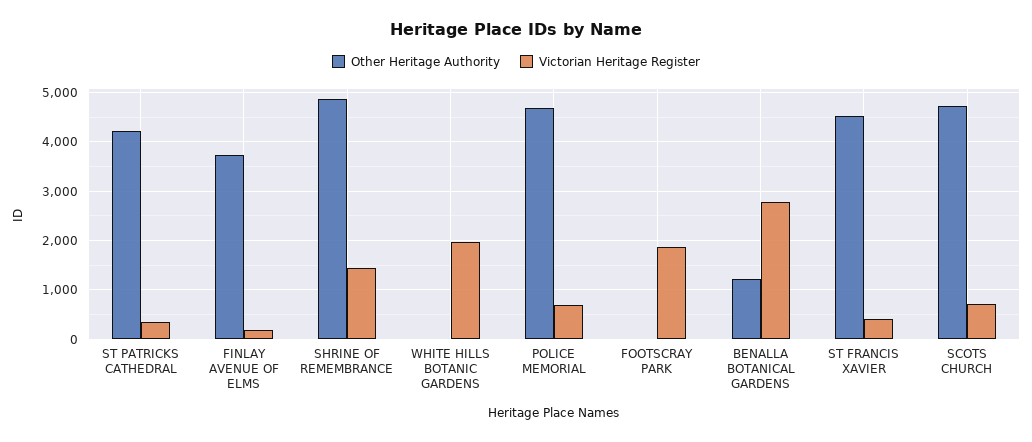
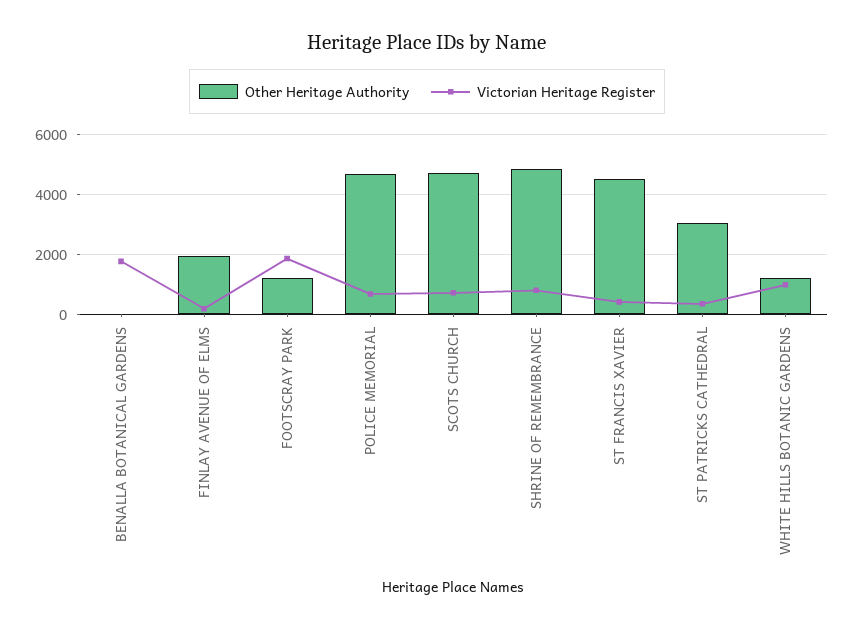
Other Heritage Authority, ST PATRICKS CATHEDRAL: 4200 -> 3000
Other Heritage Authority, FINLAY AVENUE OF ELMS: 3800 -> 2000
Victorian Heritage Register, SHRINE OF REMEMBRANCE: 1400 -> 750
Other Heritage Authority, WHITE HILLS BOTANIC GARDENS: 0 -> 1250
Victorian Heritage Register, WHITE HILLS BOTANIC GARDENS: 2000 -> 1000
Other Heritage Authority, FOOTSCRAY PARK: 0 -> 1250
Other Heritage Authority, BENALLA BOTANICAL GARDENS: 1200 -> 0
Victorian Heritage Register, BENALLA BOTANICAL GARDENS: 2800 -> 1750

